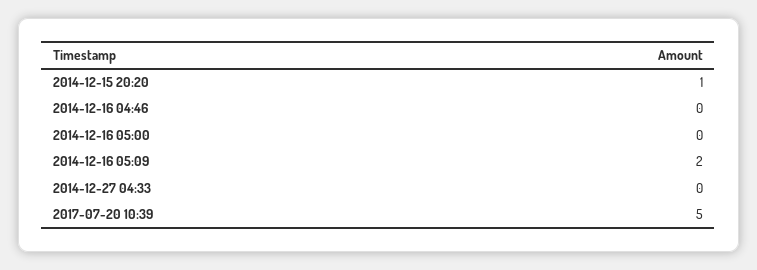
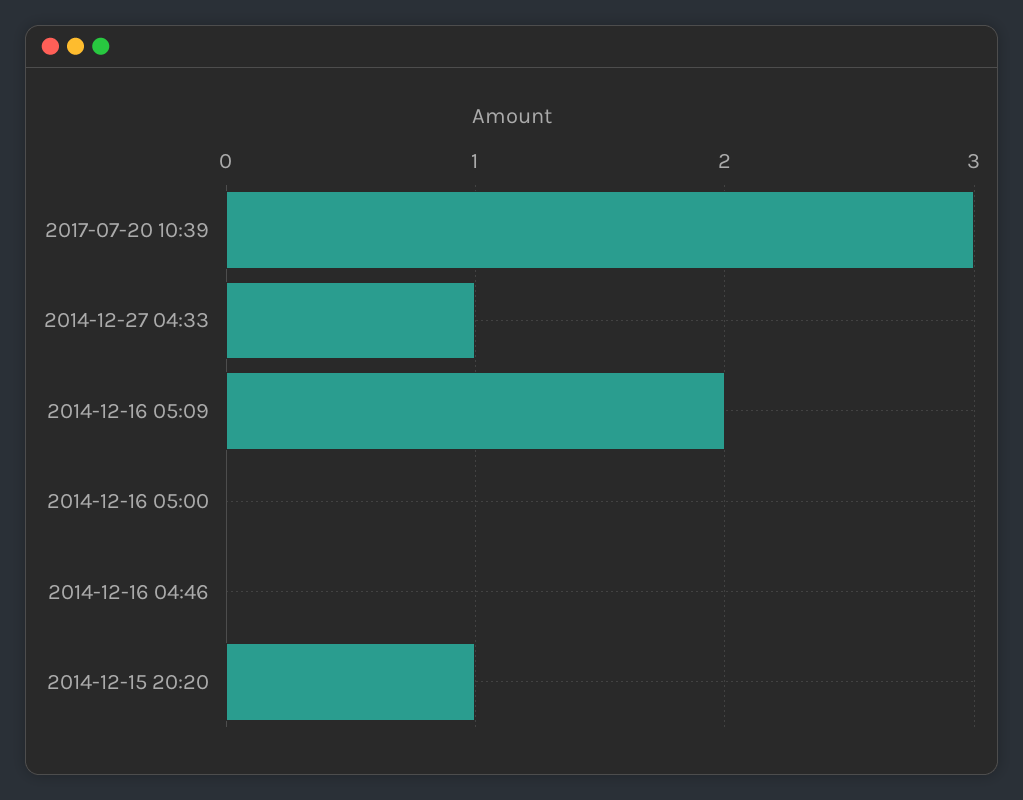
2014-12-27 04:33: 0 -> 1
2017-07-20 10:39: 5 -> 3

